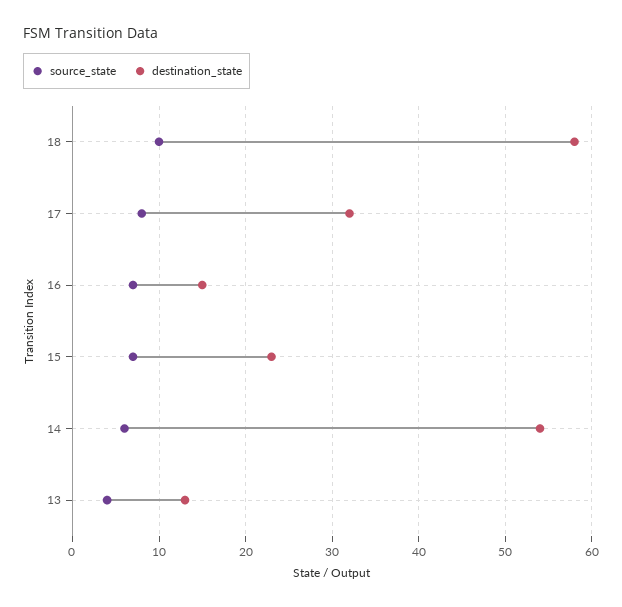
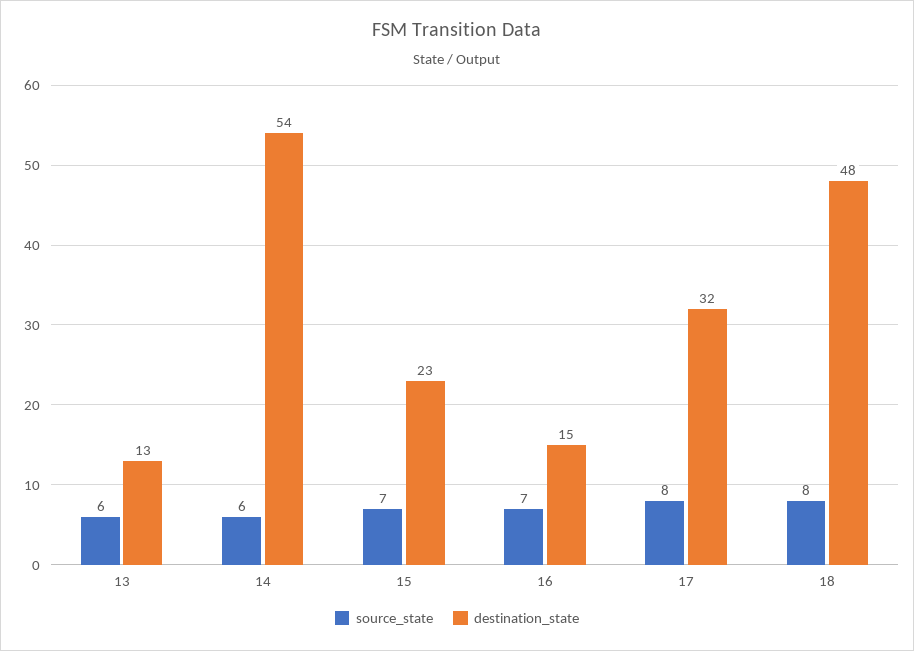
source_state, 18: 10 -> 8
destination_state, 18: 58 -> 48
source_state, 13: 4 -> 6

